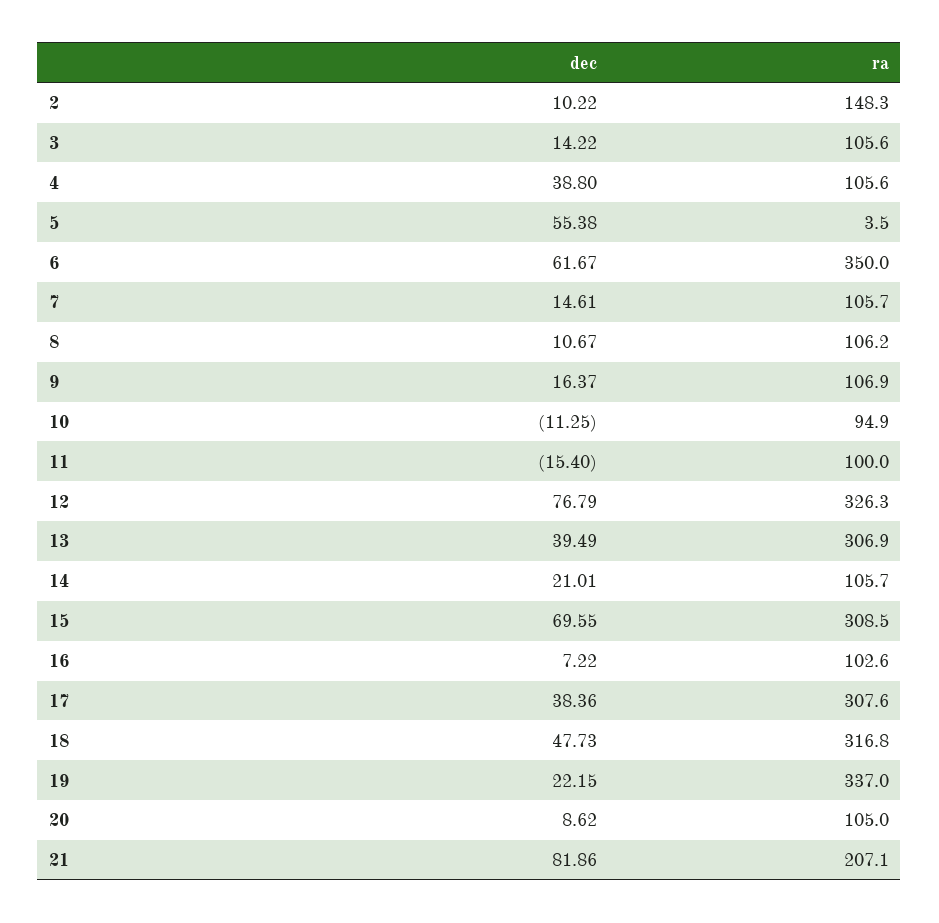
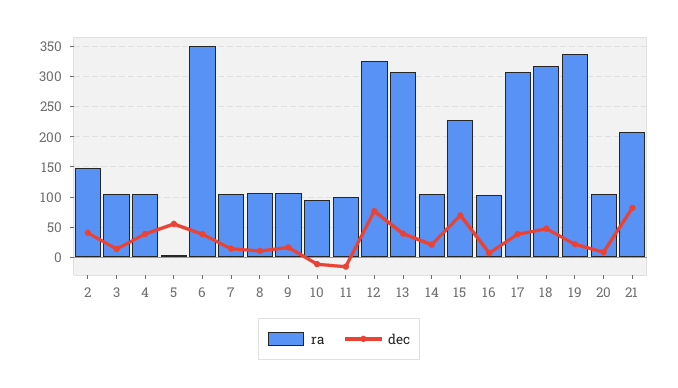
dec, 2: 10.22 -> 40
dec, 6: 61.67 -> 40
ra, 15: 308.5 -> 230

